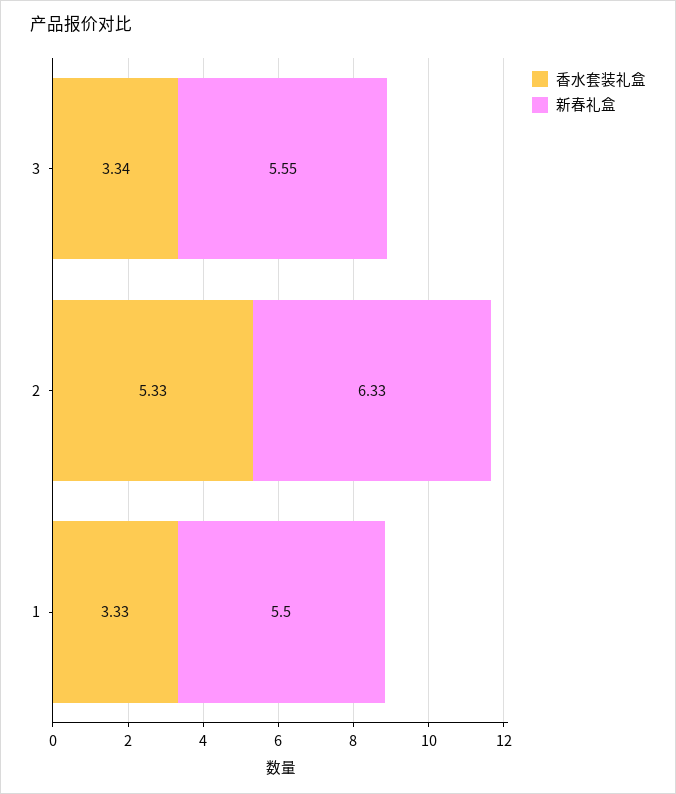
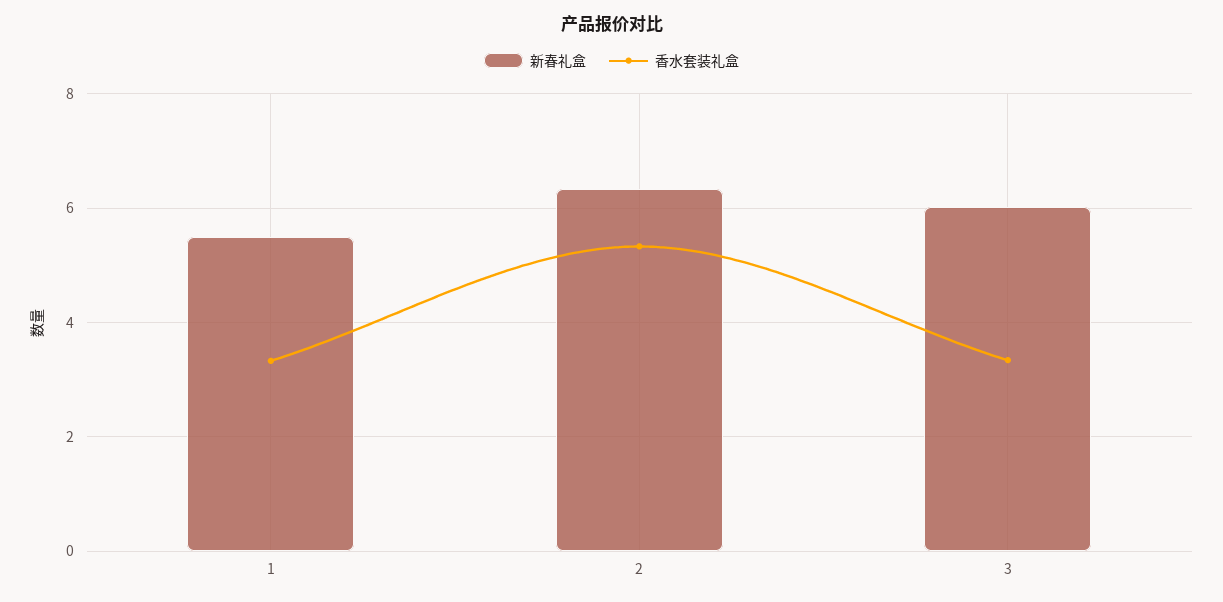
新春礼盒, 3: 5.55 -> 6

